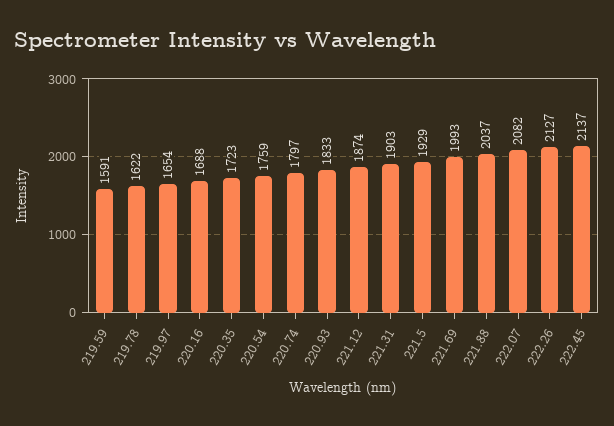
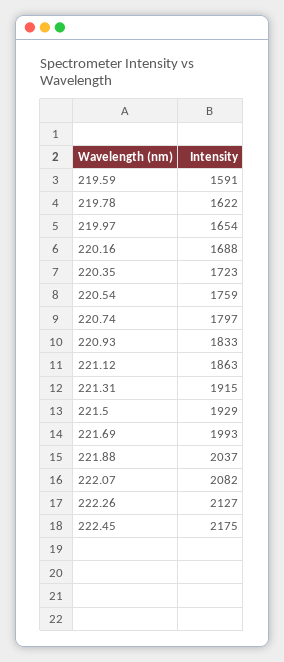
221.12: 1874 -> 1863
221.31: 1903 -> 1915
222.45: 2137 -> 2175

